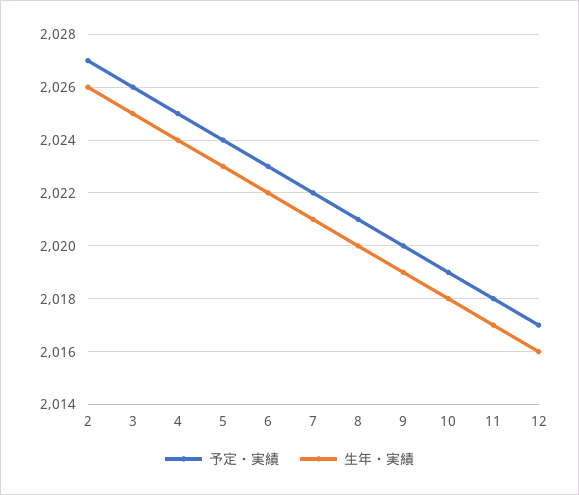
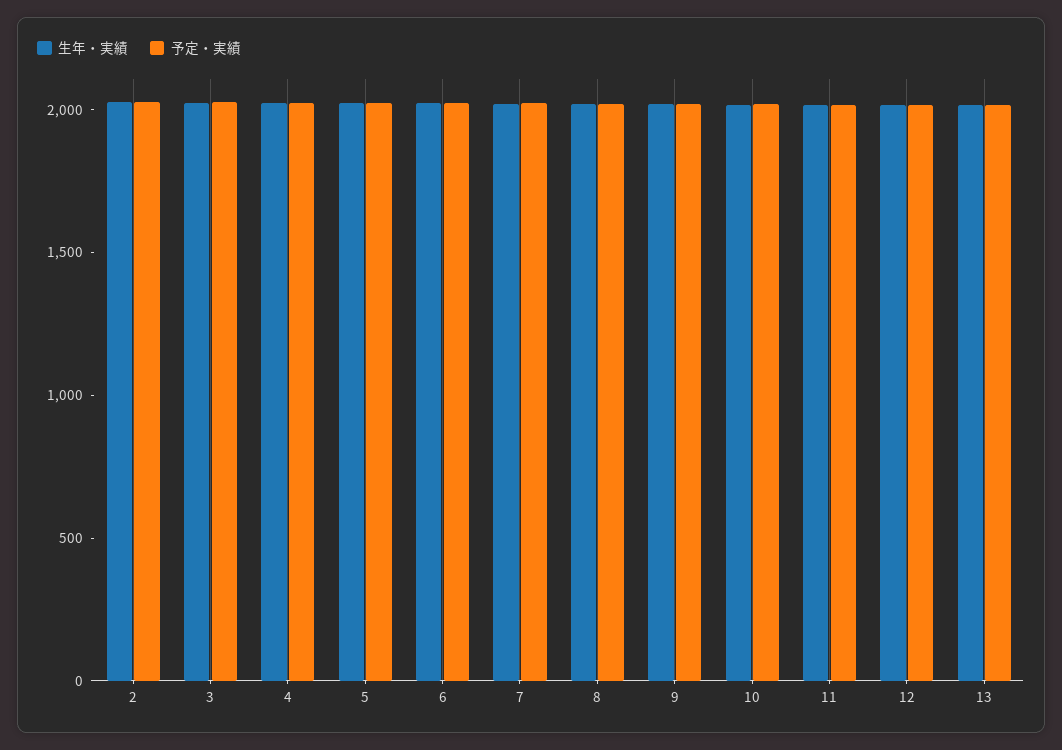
生年・実績, 13: none -> 2000
予定・実績, 13: none -> 2000

